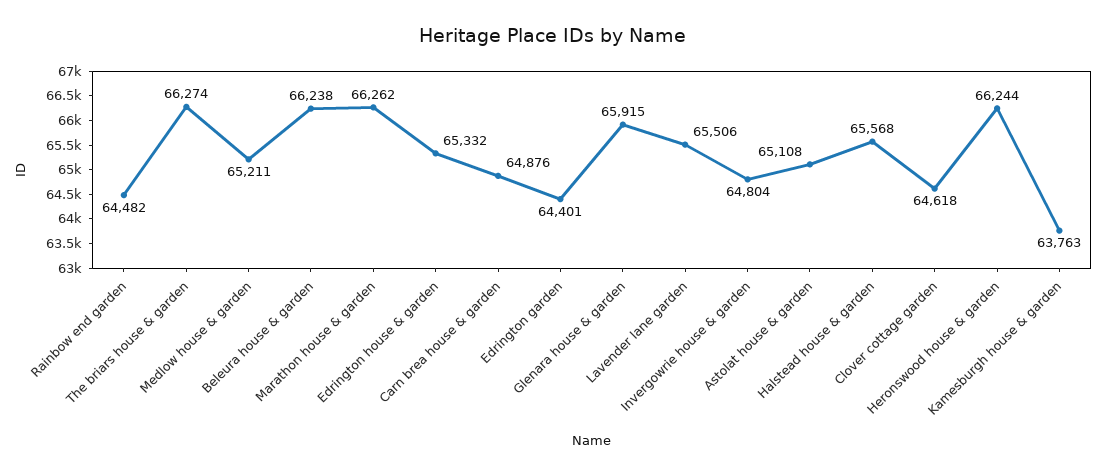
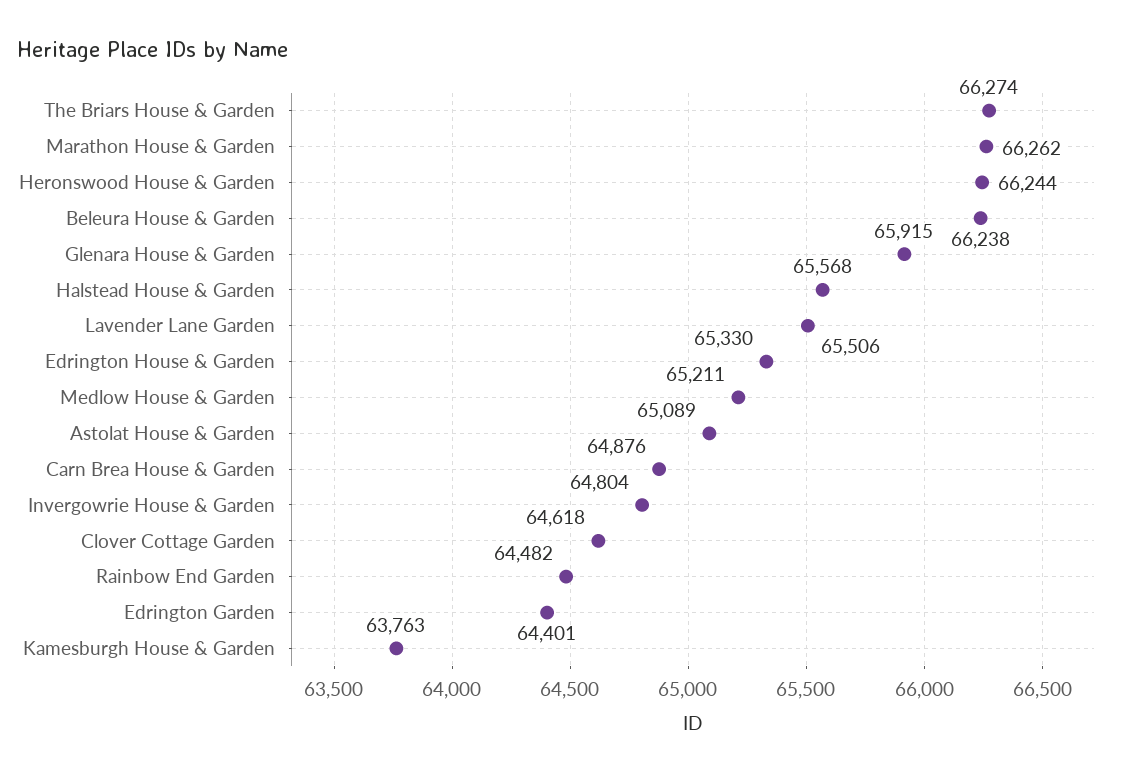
Edrington house & garden: 65332 -> 65330
Astolat house & garden: 65108 -> 65089

